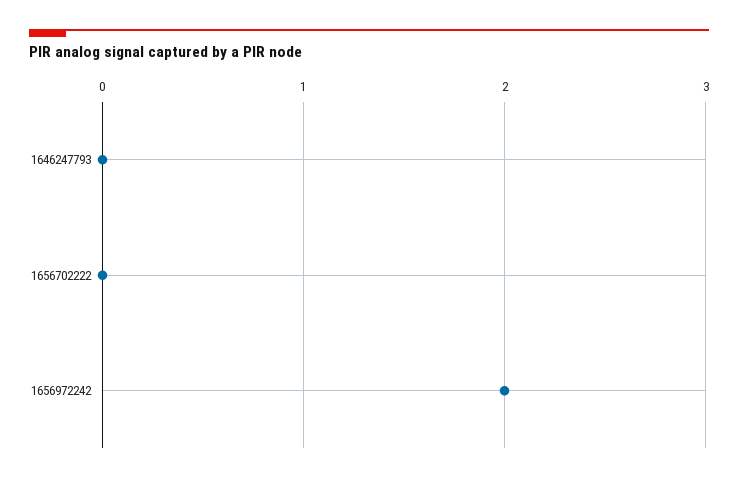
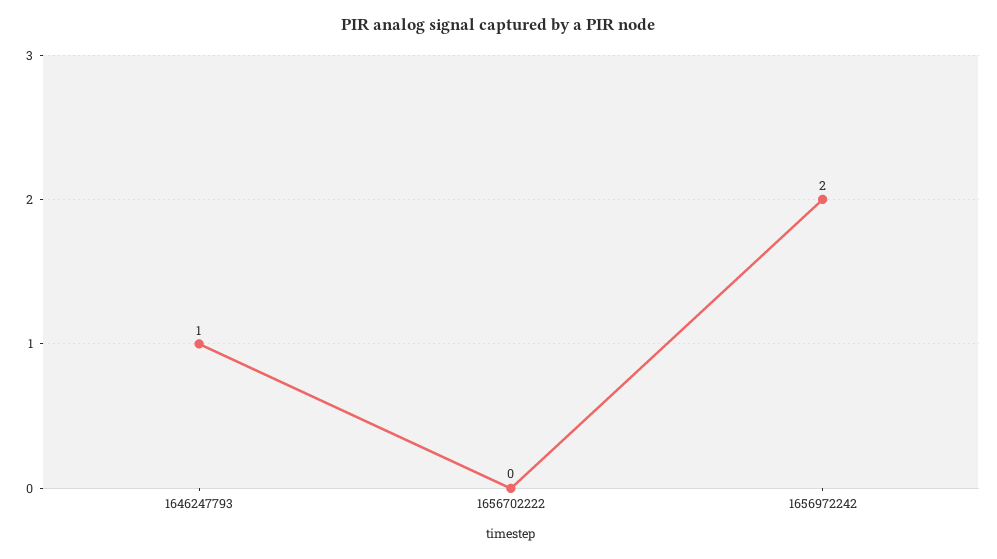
1646247793: 0 -> 1

